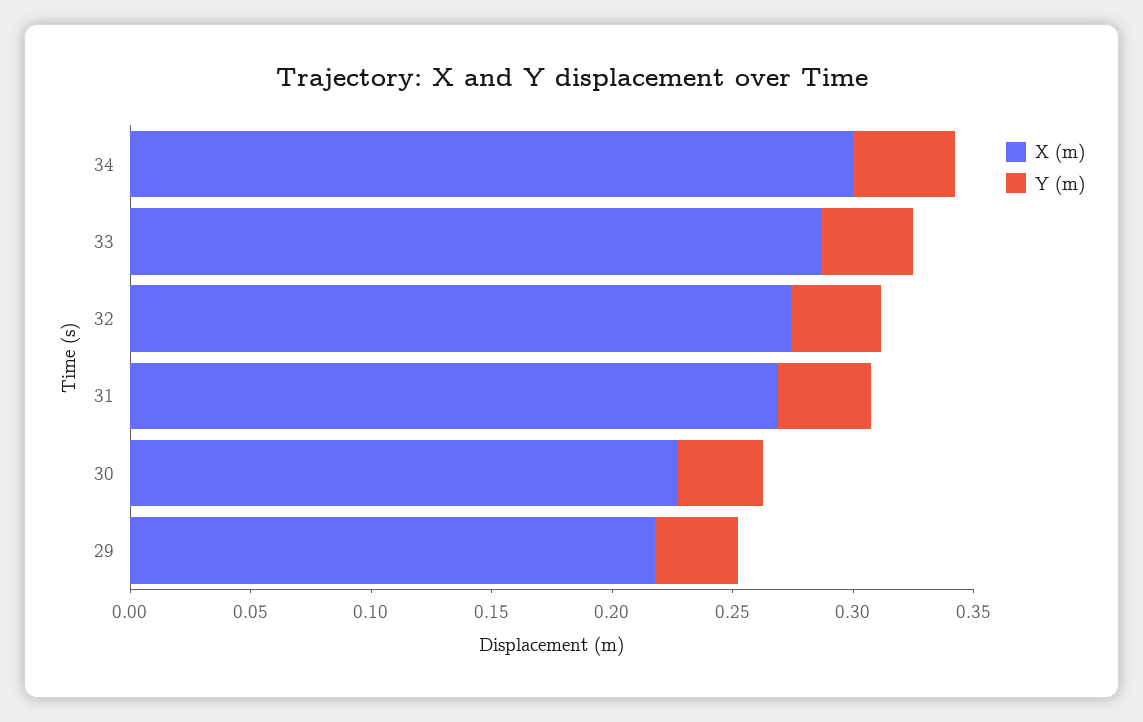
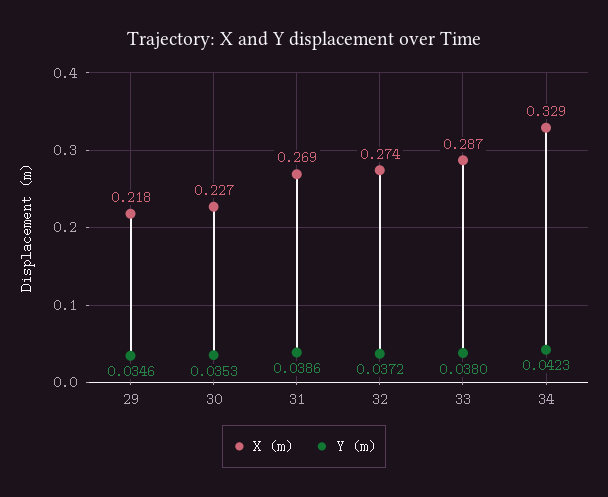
X (m), 34: 0.3 -> 0.329

